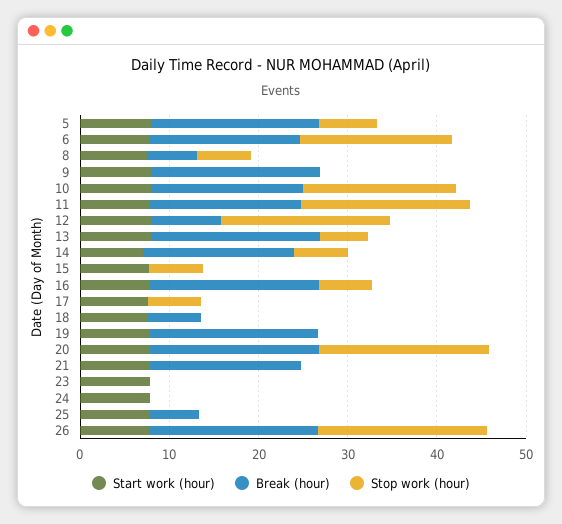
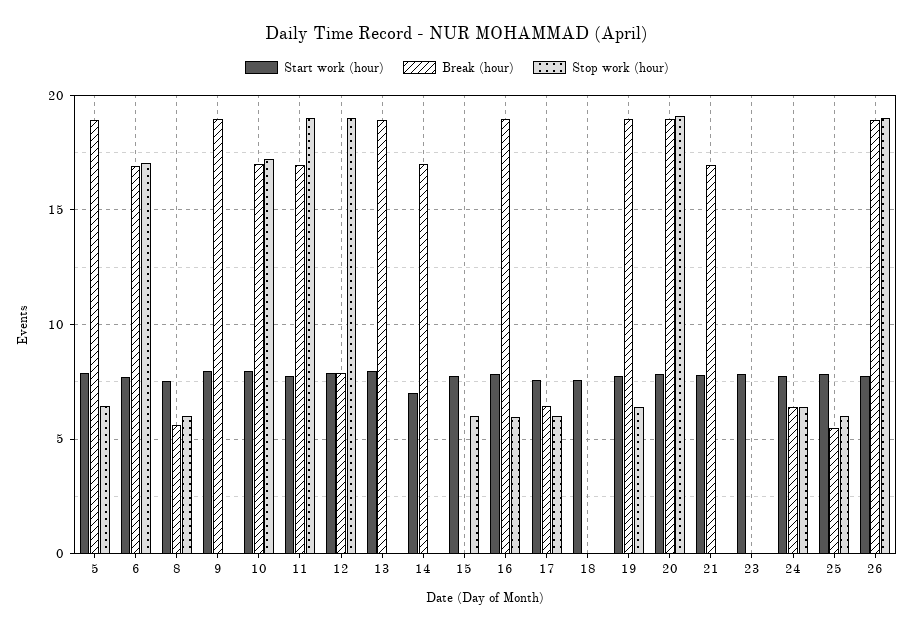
Stop work (hour), 13: 6 -> 0
Stop work (hour), 14: 6 -> 0
Break (hour), 17: 0 -> 6.5
Break (hour), 18: 6 -> 0
Stop work (hour), 19: 0 -> 6.5
Break (hour), 24: 0 -> 6.5
Stop work (hour), 24: 0 -> 6.5
Stop work (hour), 25: 0 -> 6

